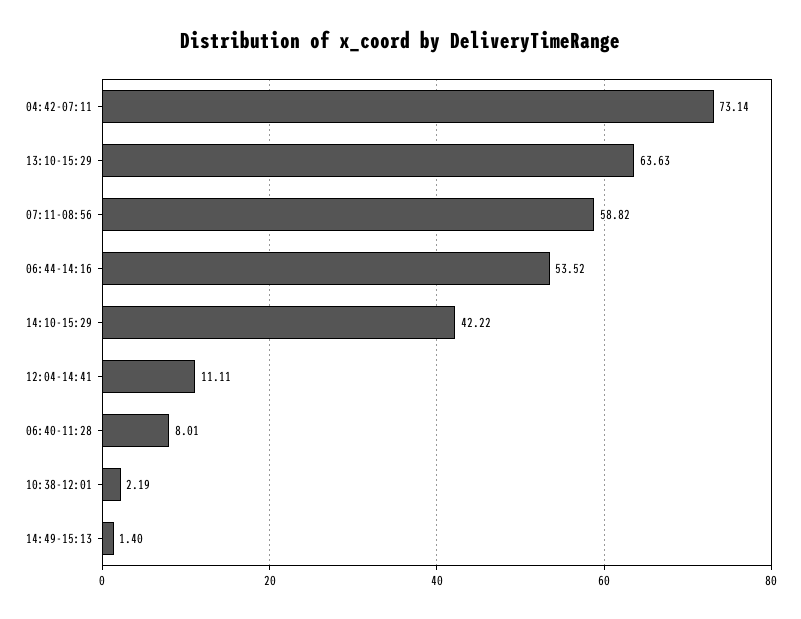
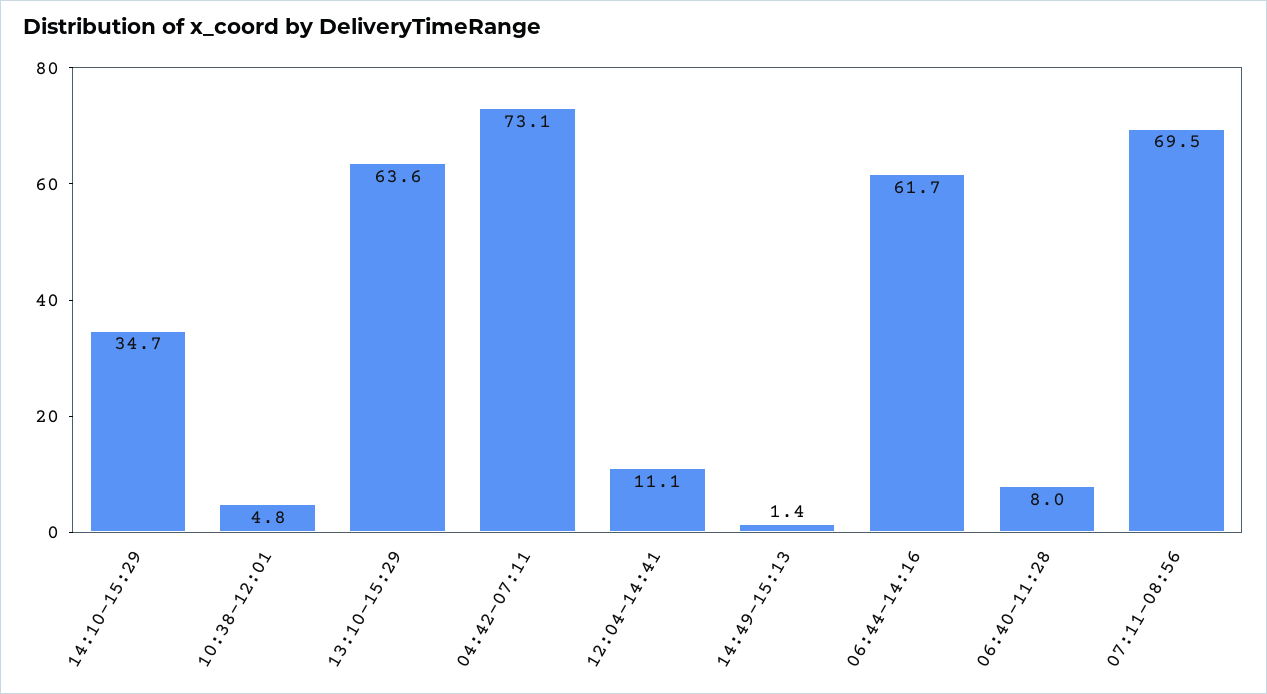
07:11-08:56: 58.82 -> 69.5
06:44-14:16: 53.52 -> 61.7
14:10-15:29: 42.22 -> 34.7
10:38-12:01: 2.19 -> 4.8

